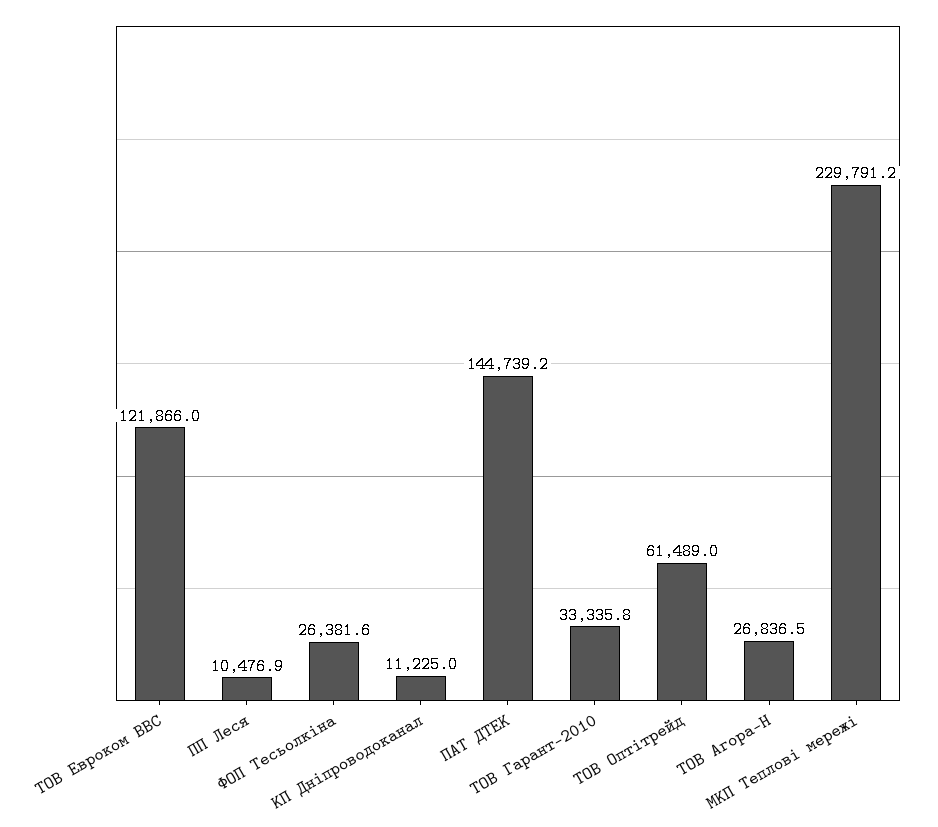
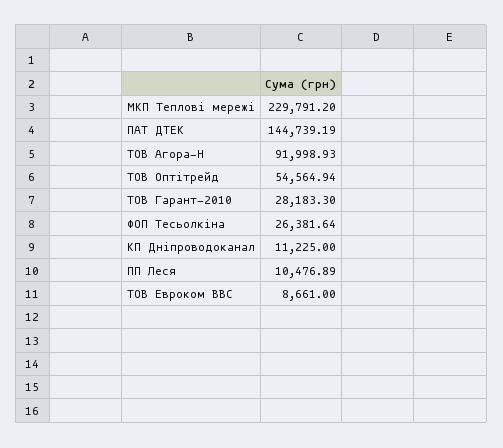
ТОВ Евроком ВВС: 121866 -> 8661
ТОВ Гарант-2010: 33335.8 -> 28183.3
ТОВ Оптітрейд: 61489 -> 54564.94
ТОВ Агора-Н: 26836.5 -> 91998.93

